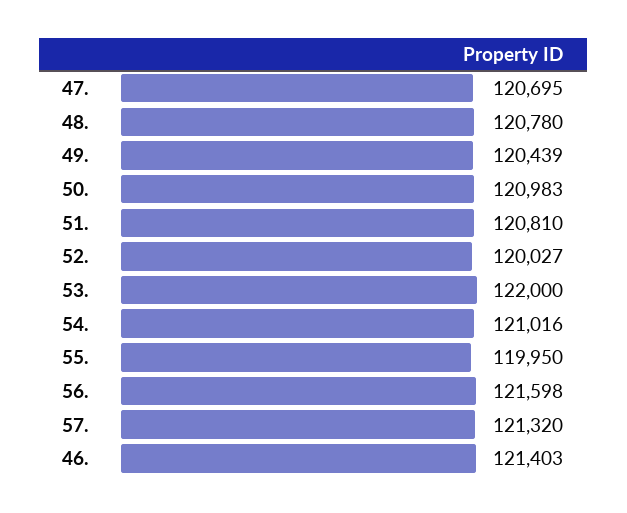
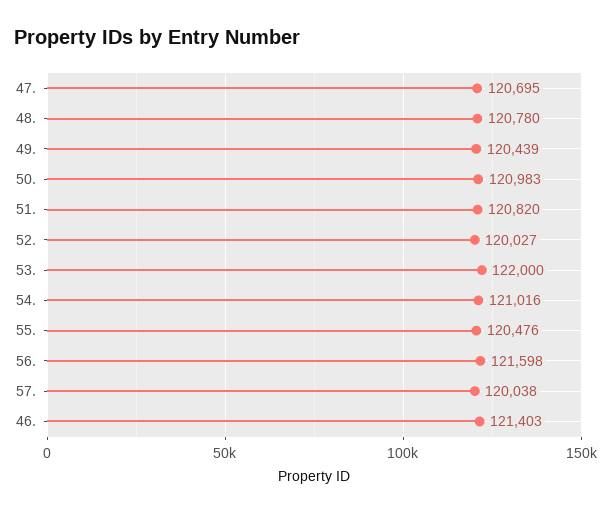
51.: 120810 -> 120820
55.: 119950 -> 120476
57.: 121320 -> 120038

